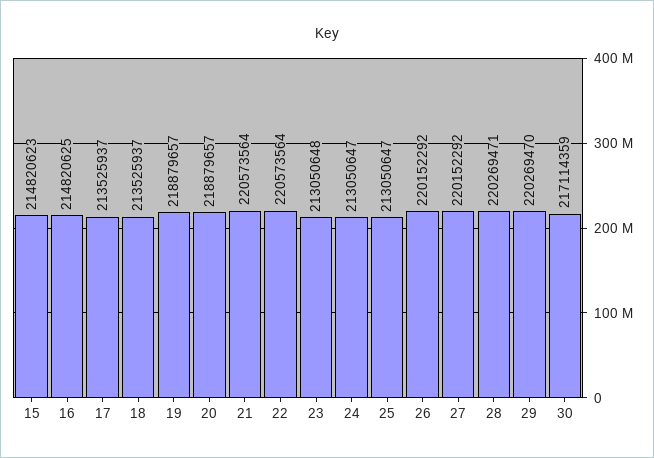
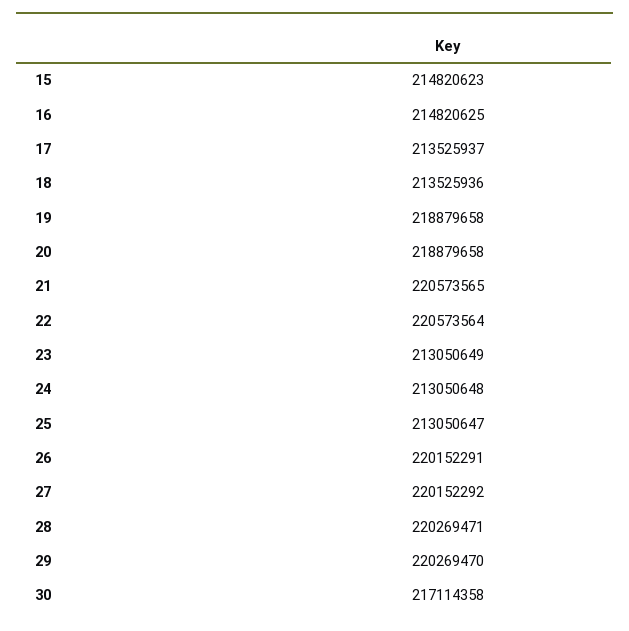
18: 213525937 -> 213525936
19: 218879657 -> 218879658
20: 218879657 -> 218879658
21: 220573564 -> 220573565
23: 213050648 -> 213050649
24: 213050647 -> 213050648
26: 220152292 -> 220152291
30: 217114359 -> 217114358

